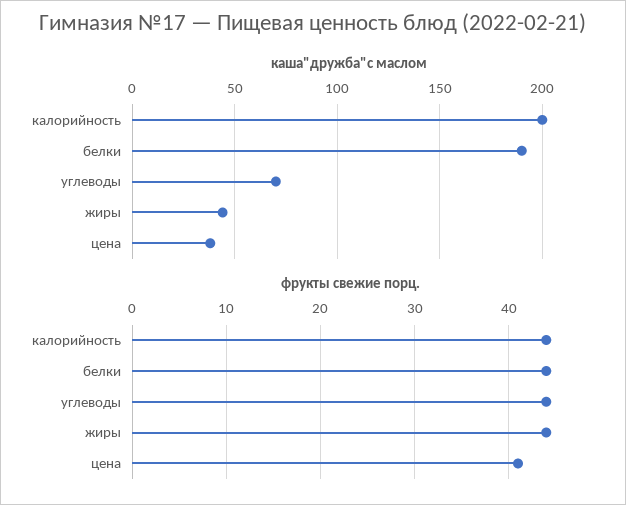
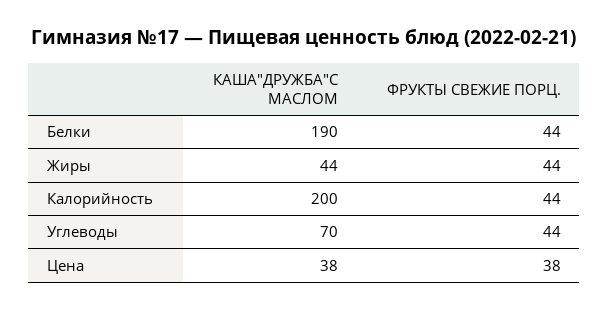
фрукты свежие порц., цена: 41 -> 38

